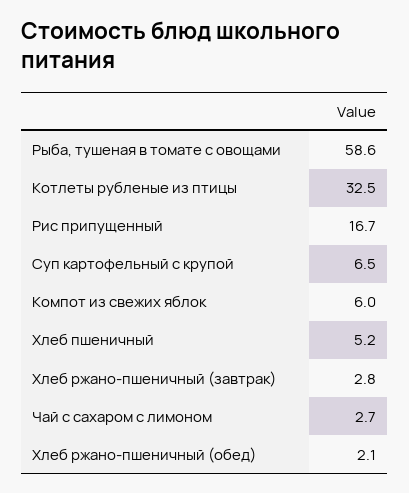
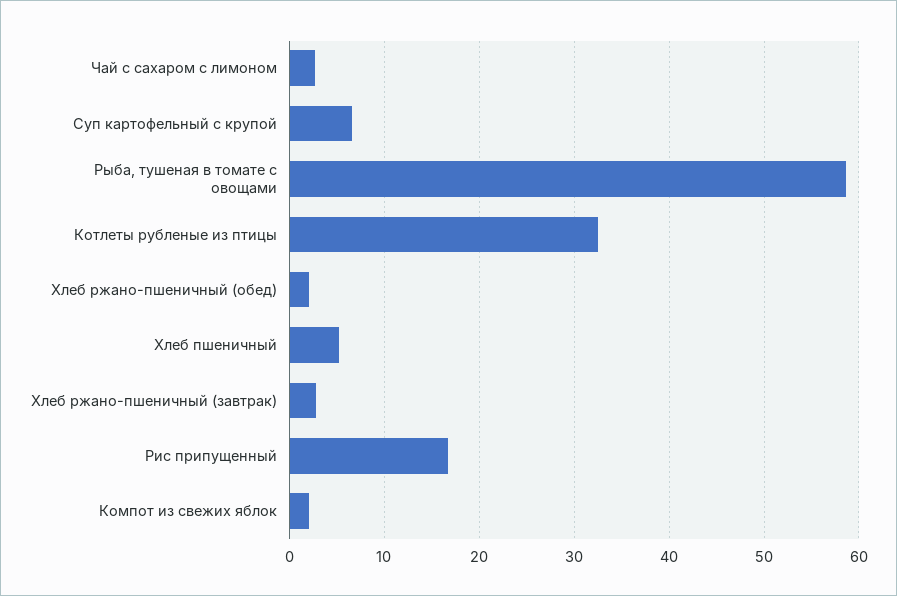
Компот из свежих яблок: 6 -> 2

